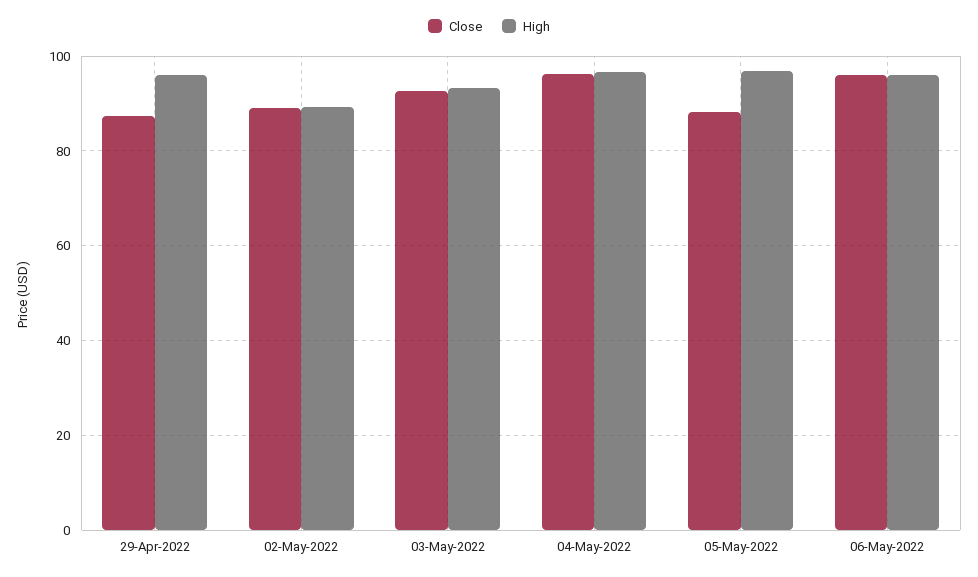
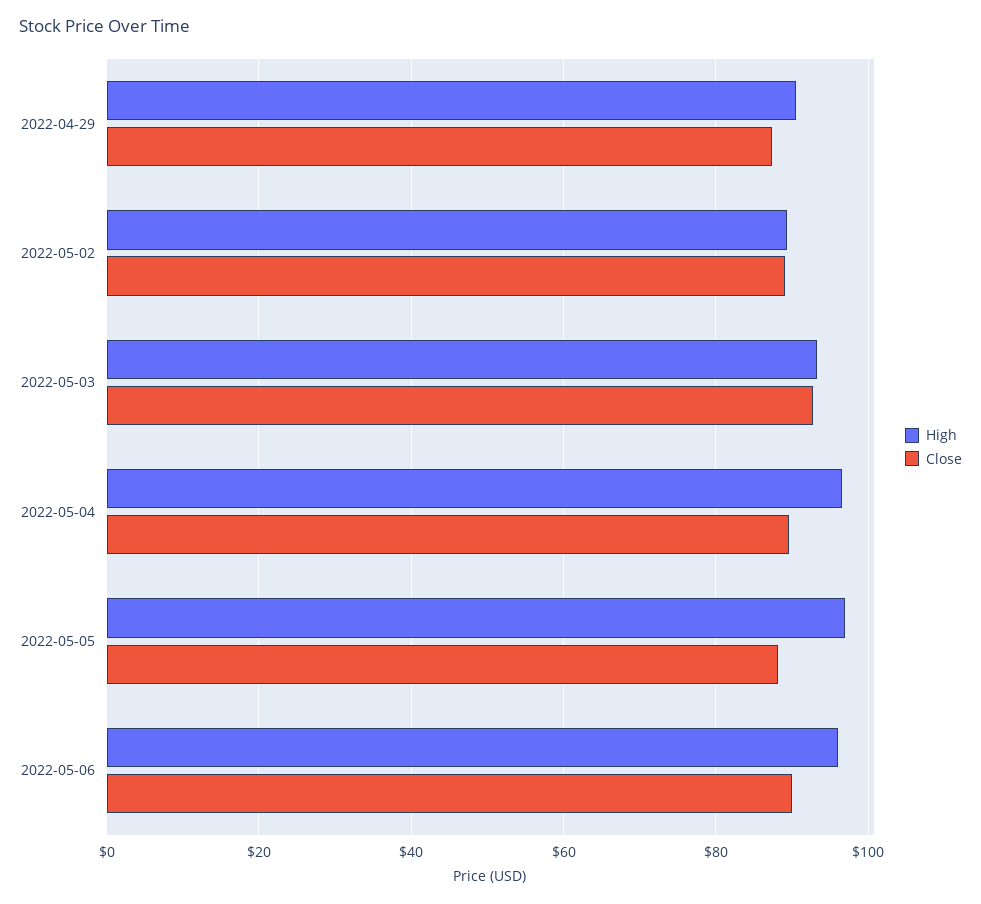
High, 29-Apr-2022: 96 -> 90
Close, 04-May-2022: 96 -> 90
Close, 06-May-2022: 96 -> 90

